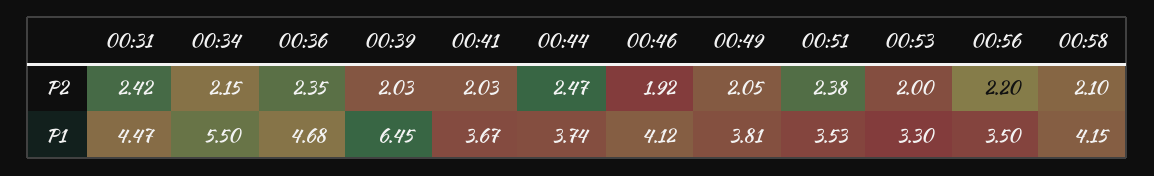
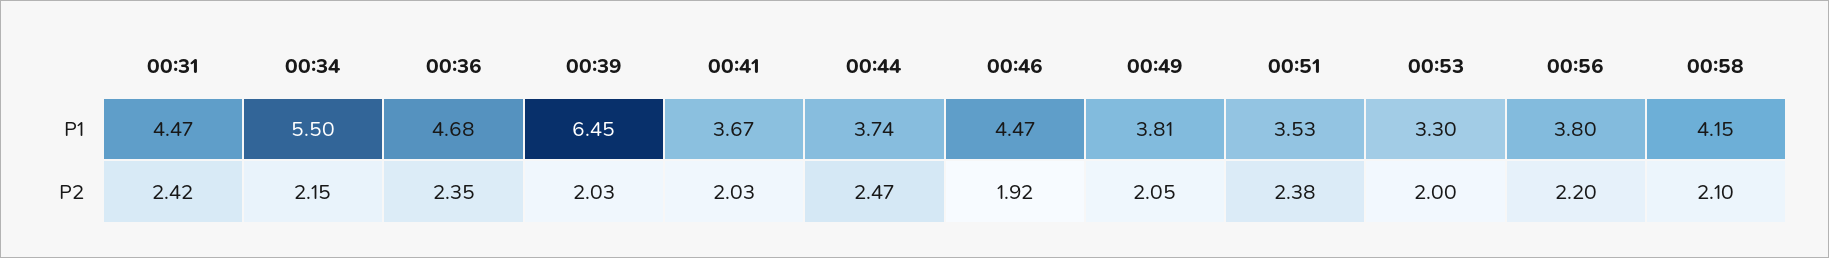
00:46, P1: 4.12 -> 4.47
00:56, P1: 3.5 -> 3.8

